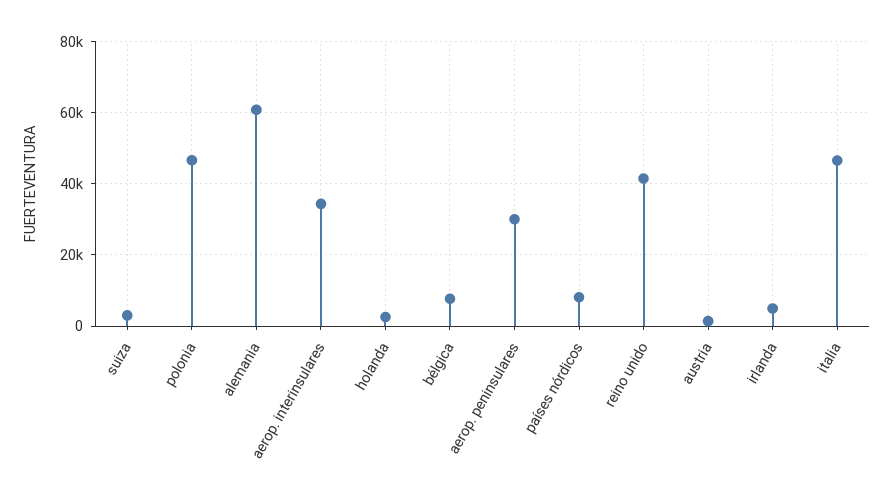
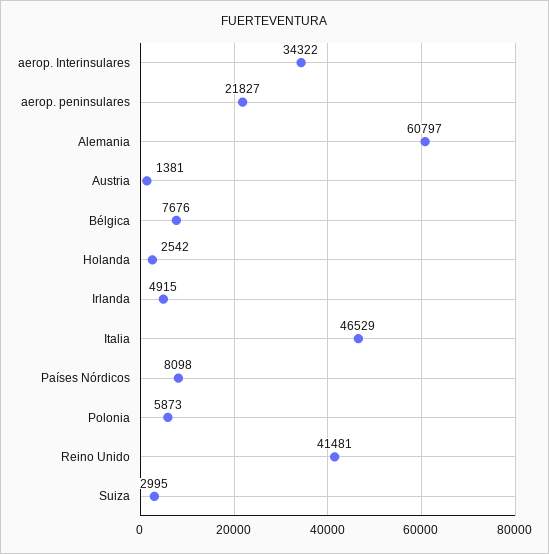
polonia: 46000 -> 5873
aerop. peninsulares: 30000 -> 21827

